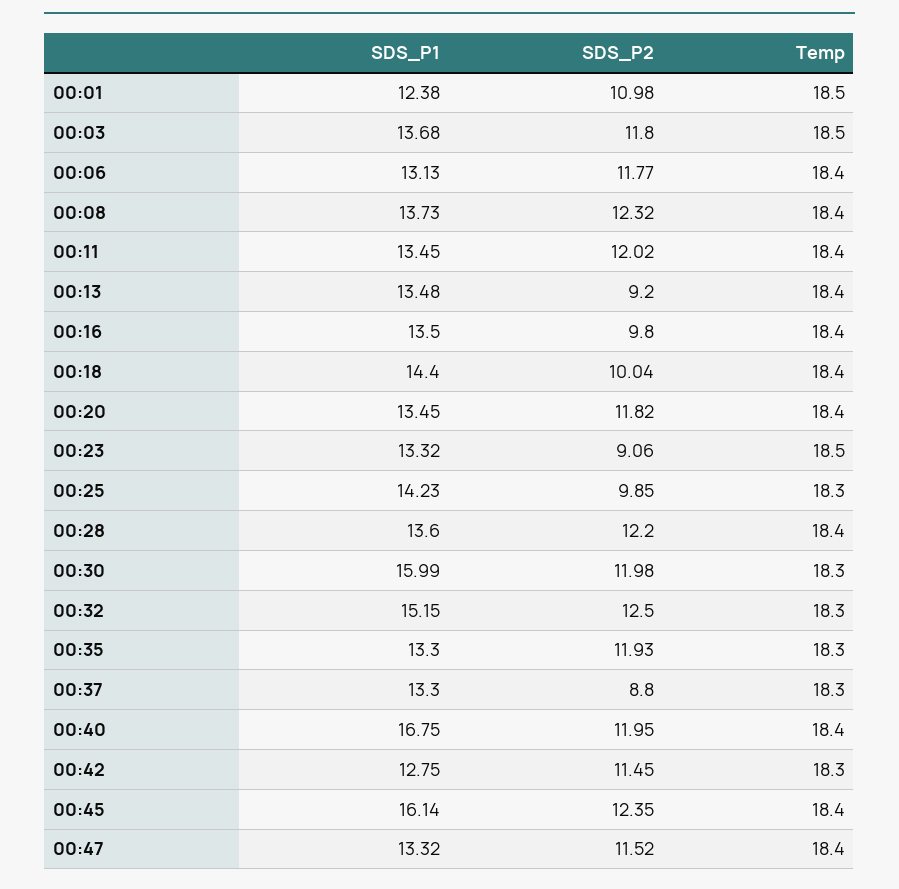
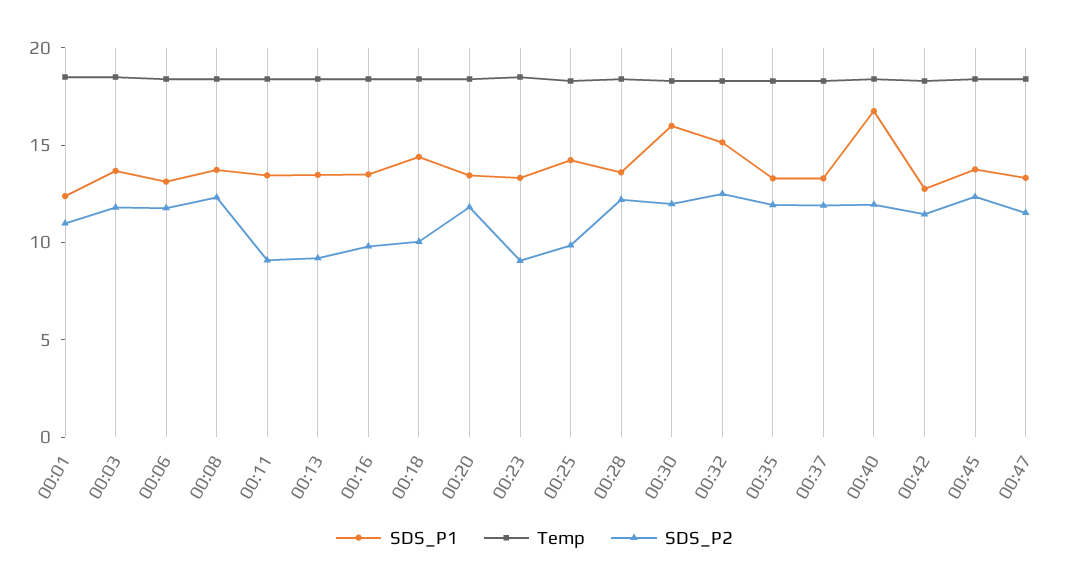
SDS_P2, 00:11: 12.02 -> 9
SDS_P2, 00:37: 8.8 -> 12
SDS_P1, 00:45: 16.14 -> 14

